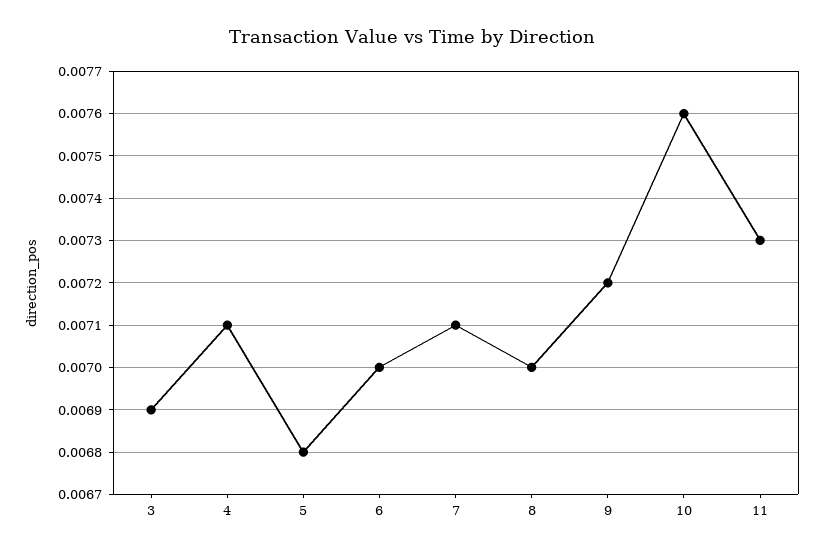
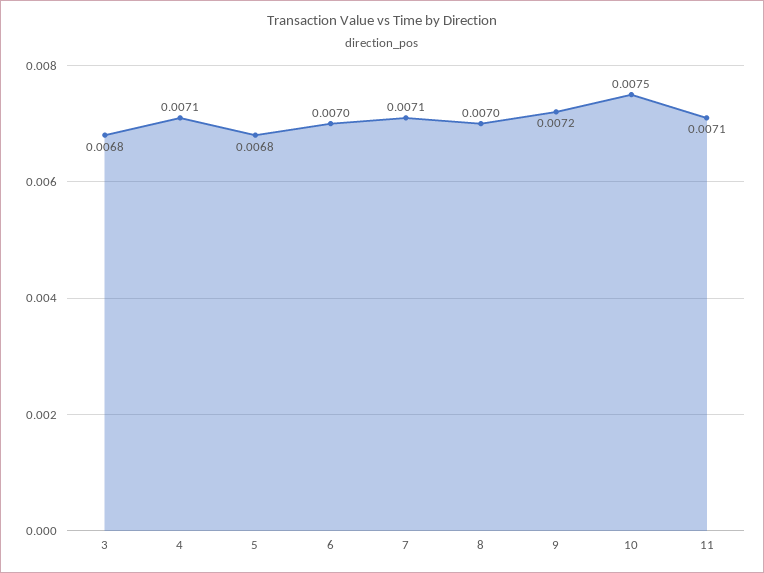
3: 0.0069 -> 0.0068
10: 0.0076 -> 0.0075
11: 0.0073 -> 0.0071

